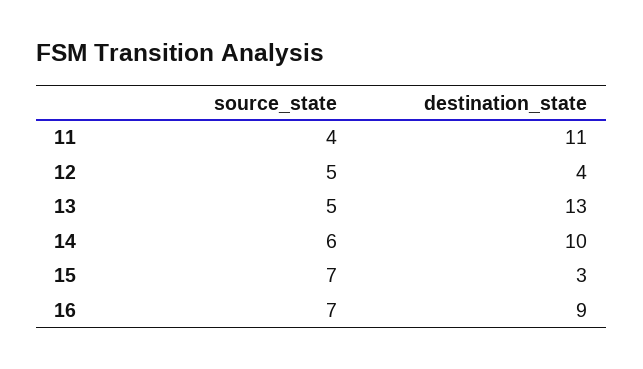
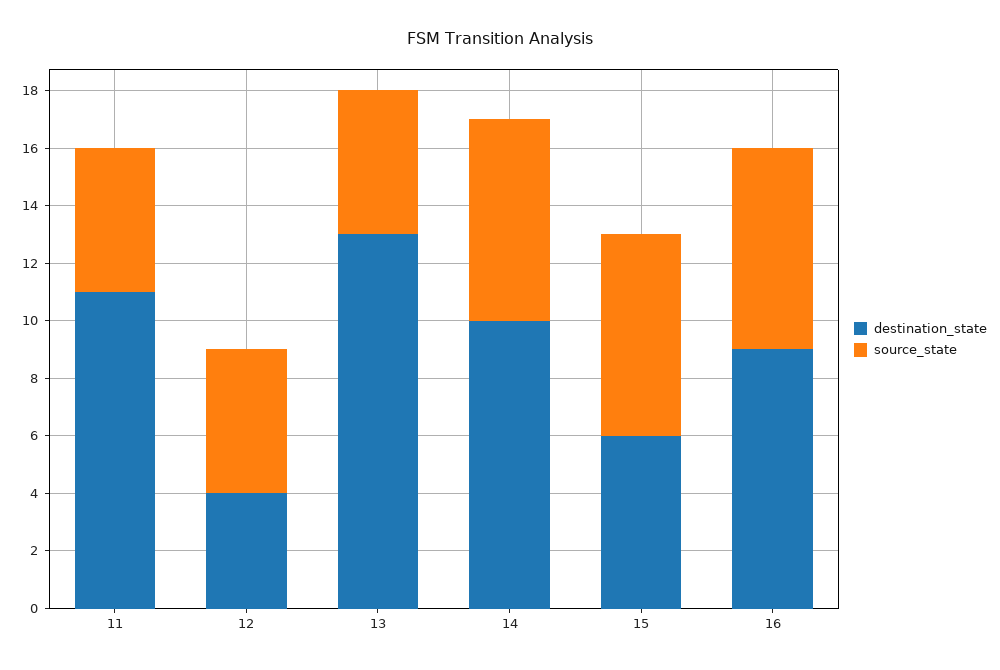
source_state, 11: 4 -> 5
source_state, 14: 6 -> 7
destination_state, 15: 3 -> 6

